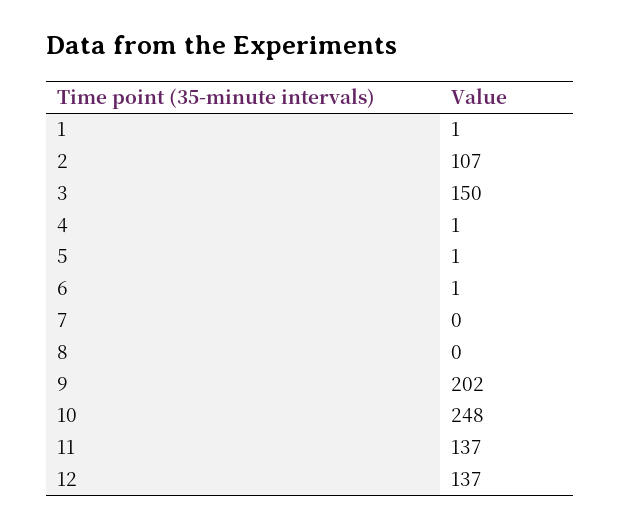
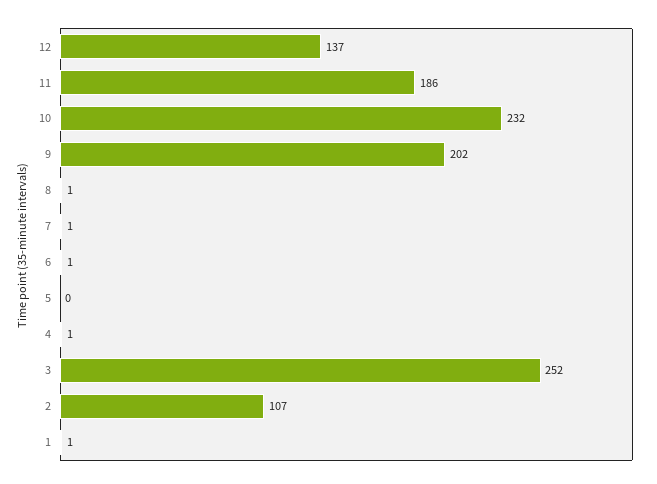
3: 150 -> 252
5: 1 -> 0
7: 0 -> 1
8: 0 -> 1
10: 248 -> 232
11: 137 -> 186

